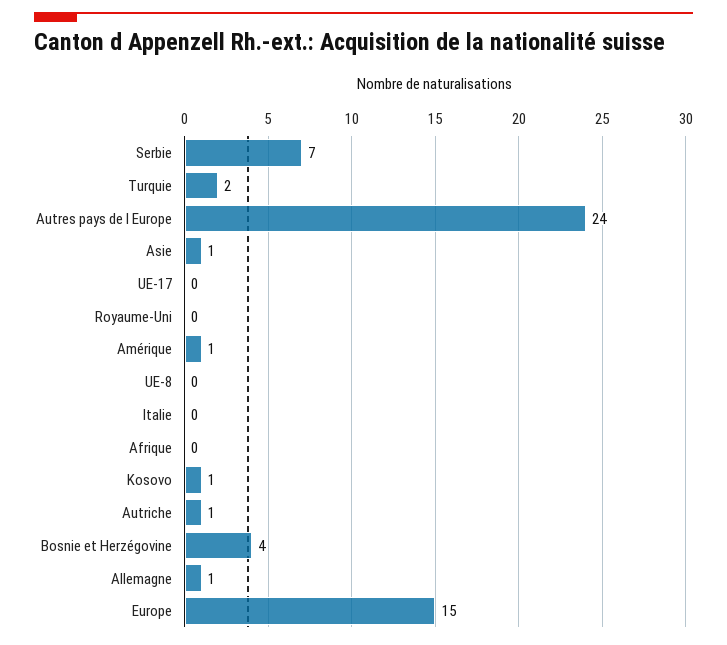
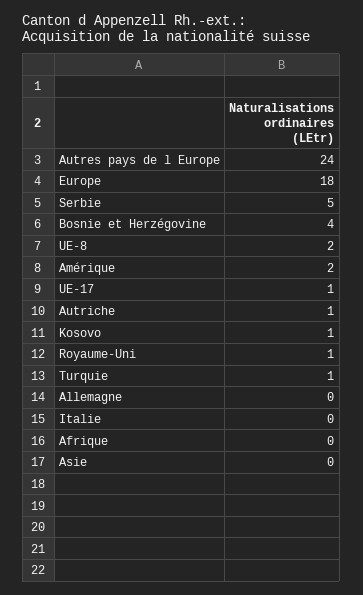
Serbie: 7 -> 5
Turquie: 2 -> 1
Asie: 1 -> 0
UE-17: 0 -> 1
Royaume-Uni: 0 -> 1
Amérique: 1 -> 2
UE-8: 0 -> 2
Allemagne: 1 -> 0
Europe: 15 -> 18

